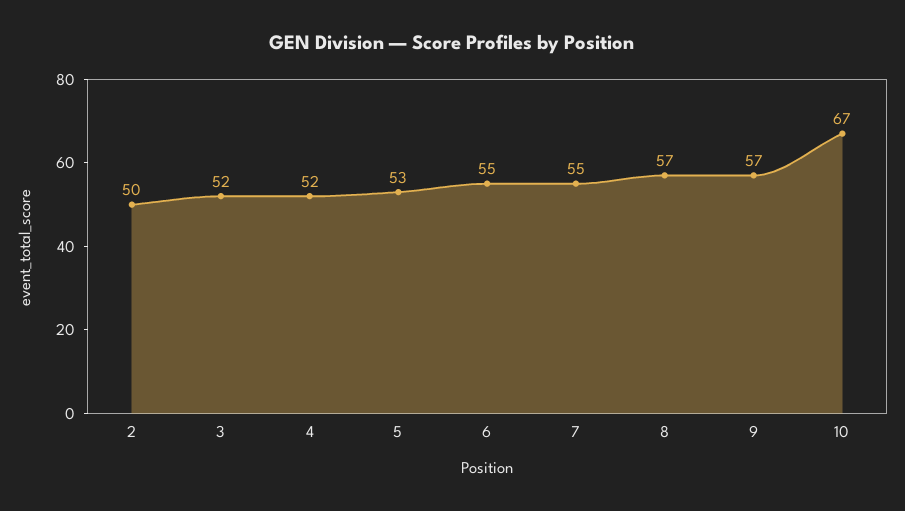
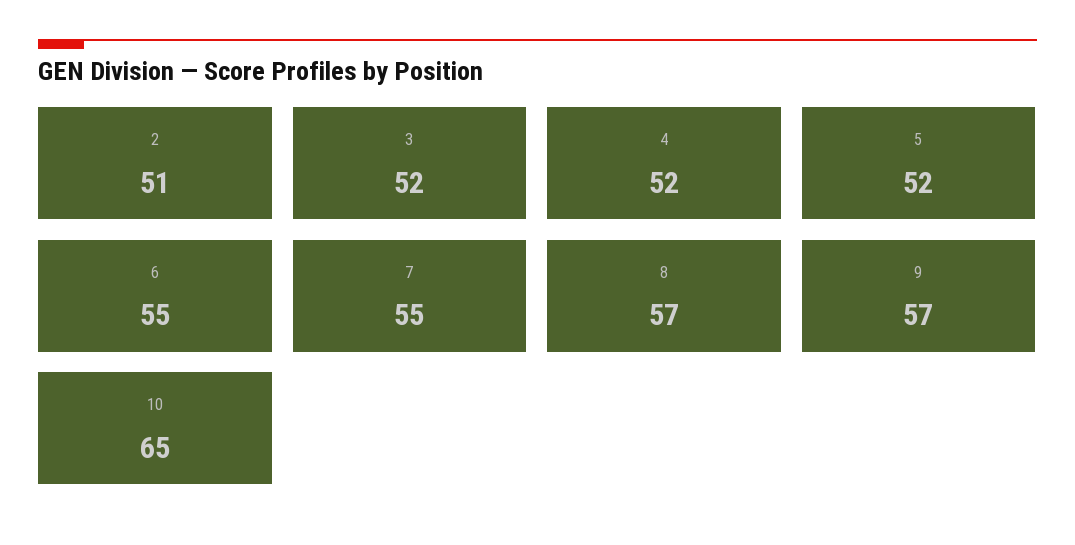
2: 50 -> 51
5: 53 -> 52
10: 67 -> 65

